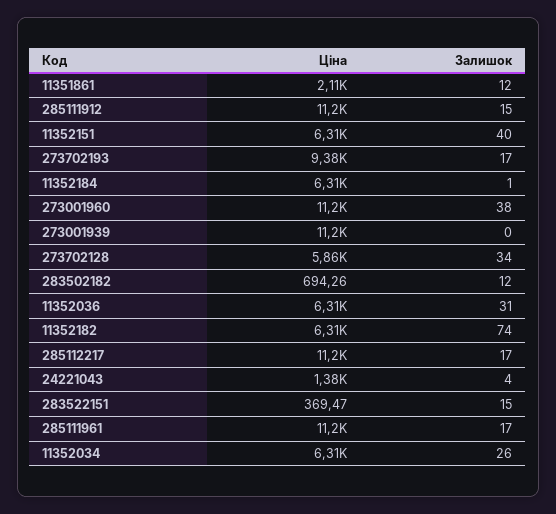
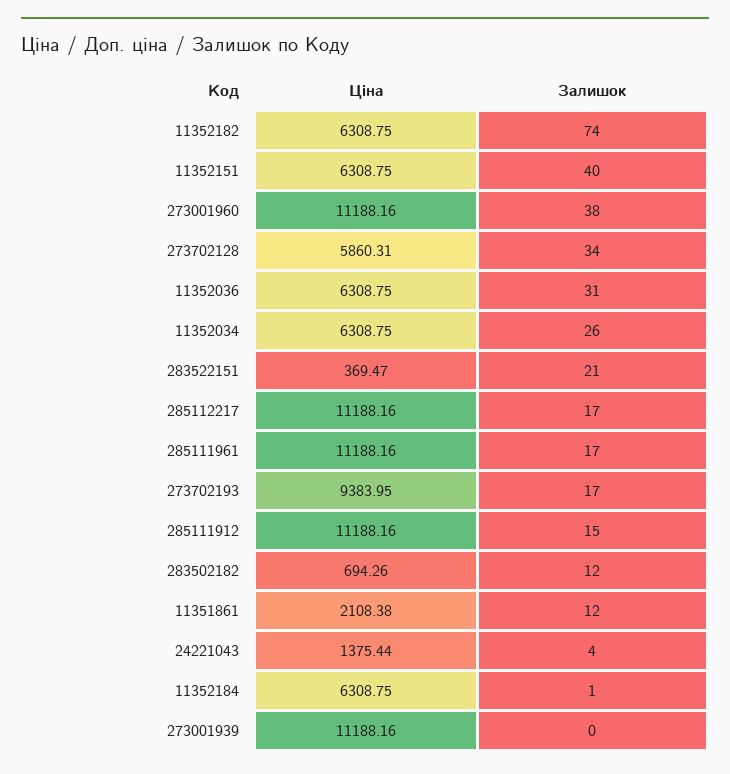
Залишок, 283522151: 15 -> 21

